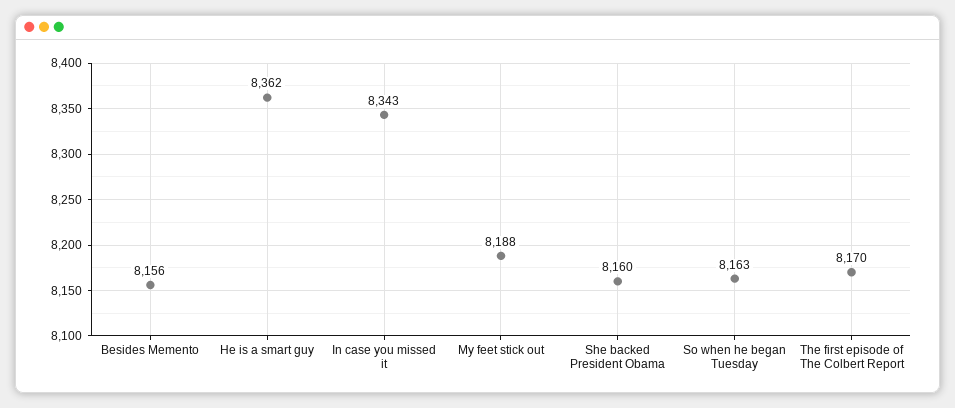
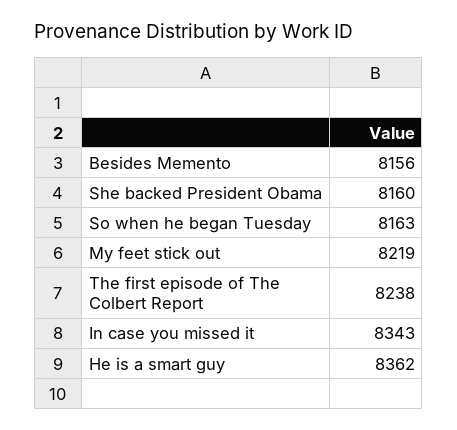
My feet stick out: 8188 -> 8219
The first episode of The Colbert Report: 8170 -> 8238

